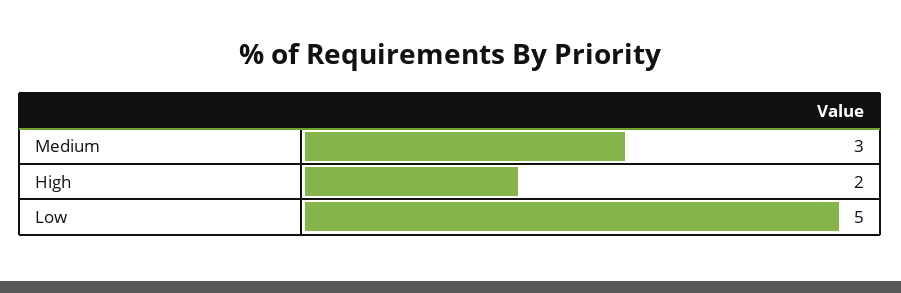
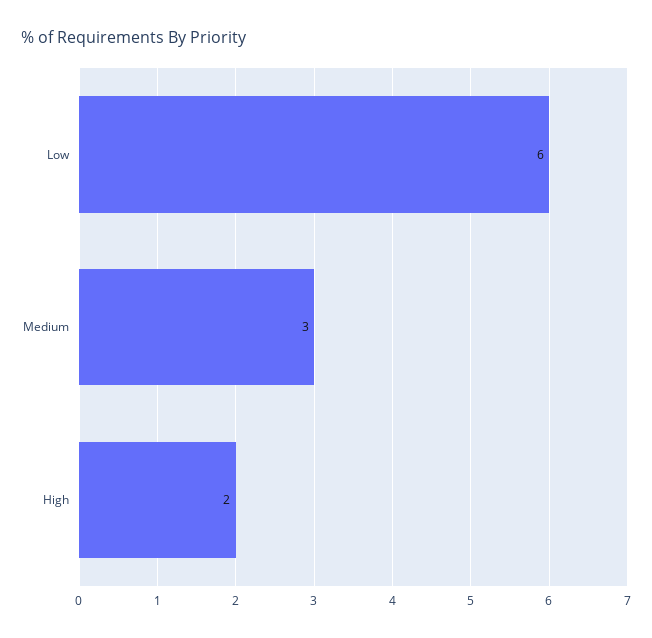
Low: 5 -> 6

